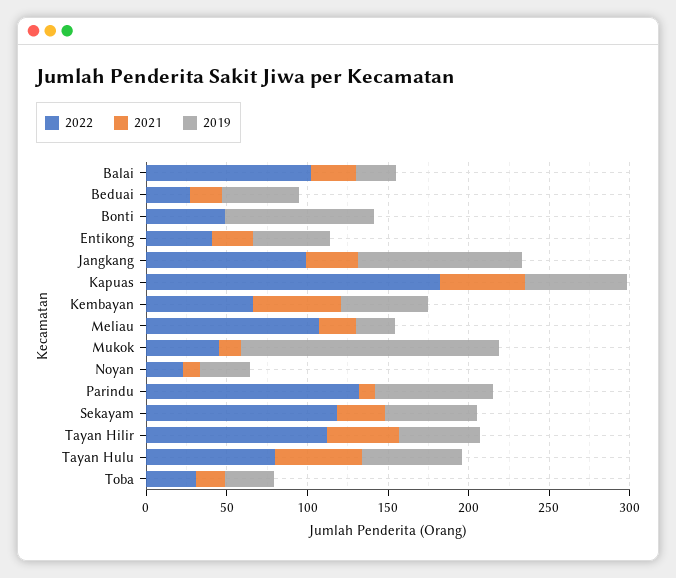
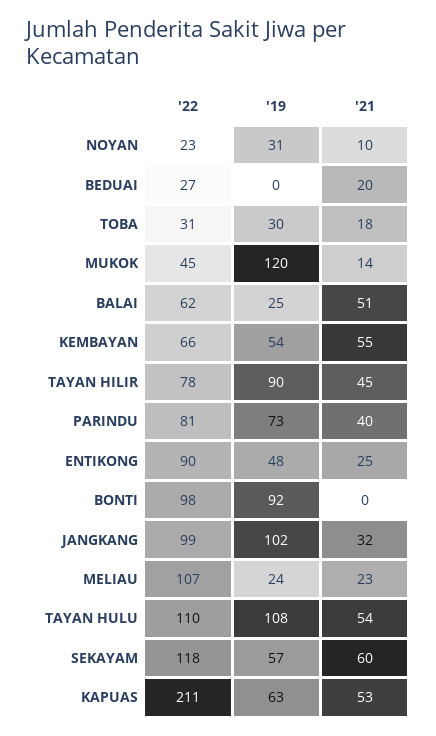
2022, Balai: 100 -> 62
2021, Balai: 30 -> 51
2019, Beduai: 50 -> 0
2022, Bonti: 50 -> 98
2022, Entikong: 40 -> 90
2022, Kapuas: 180 -> 211
2019, Mukok: 160 -> 120
2022, Parindu: 130 -> 81
2021, Parindu: 10 -> 40
2021, Sekayam: 30 -> 60
2022, Tayan Hilir: 110 -> 78
2019, Tayan Hilir: 50 -> 90
2022, Tayan Hulu: 80 -> 110
2019, Tayan Hulu: 60 -> 108

